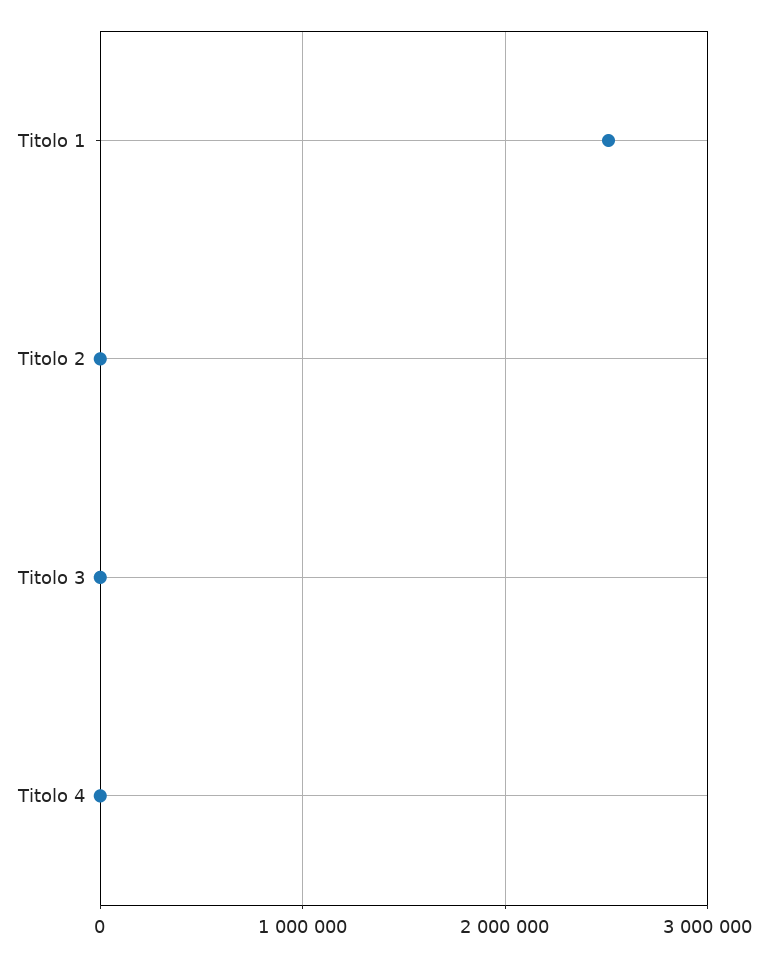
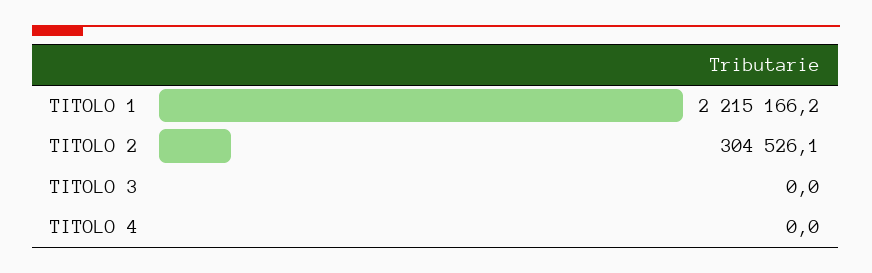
Titolo 1: 2500000 -> 2215166.2
Titolo 2: 0 -> 304526.1

